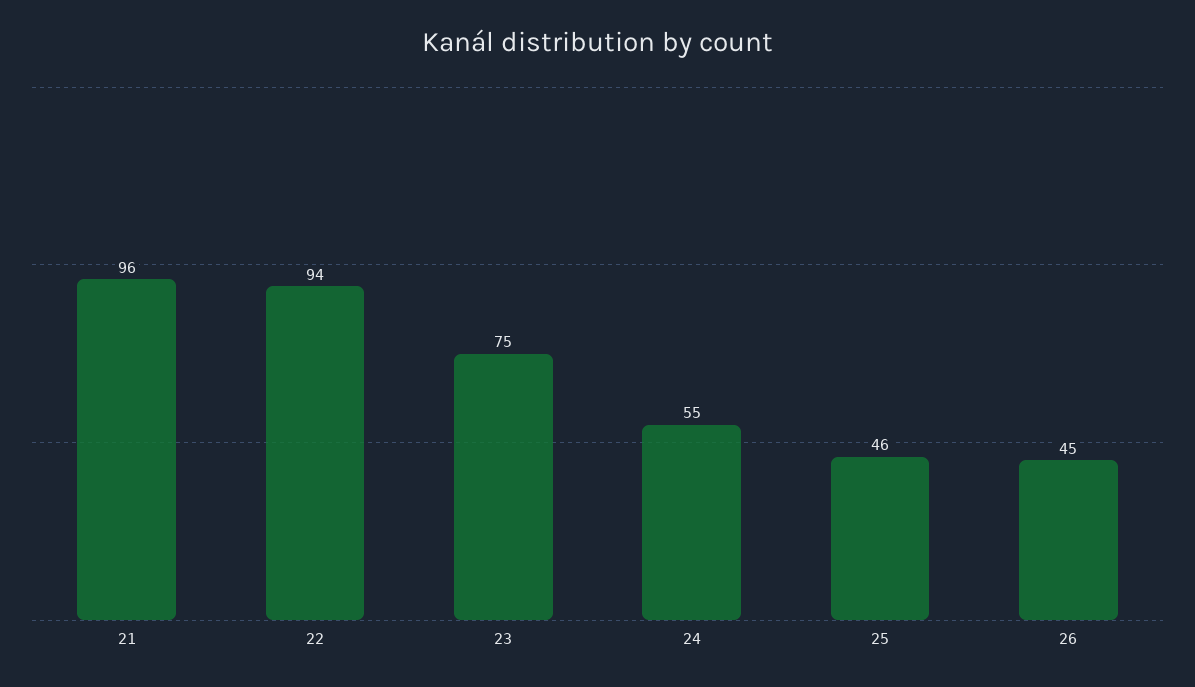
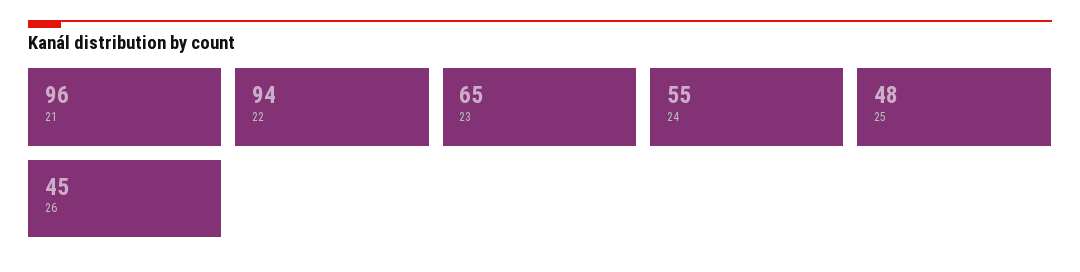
23: 75 -> 65
25: 46 -> 48

